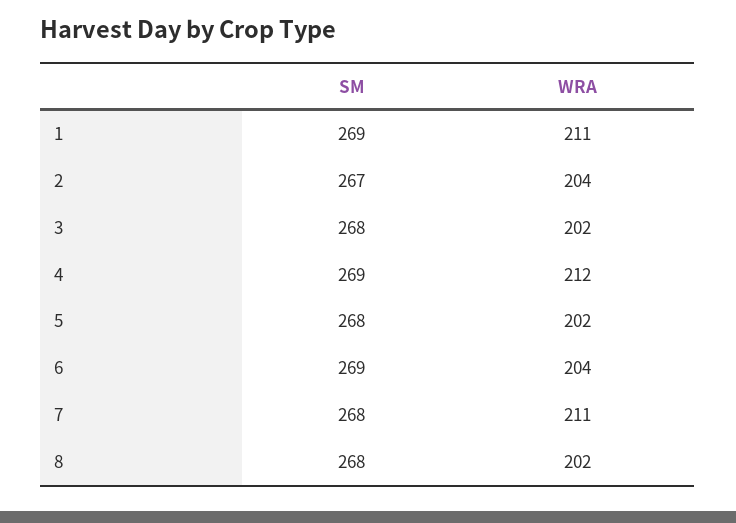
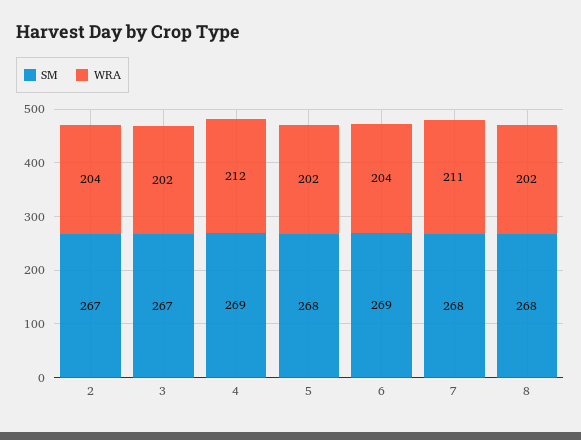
SM, 1: 269 -> none
WRA, 1: 211 -> none
SM, 3: 268 -> 267

